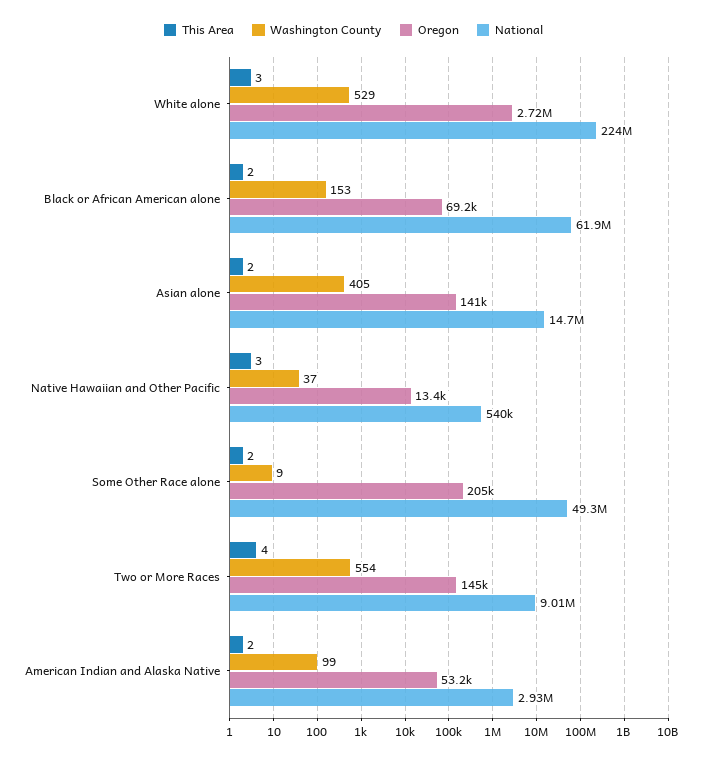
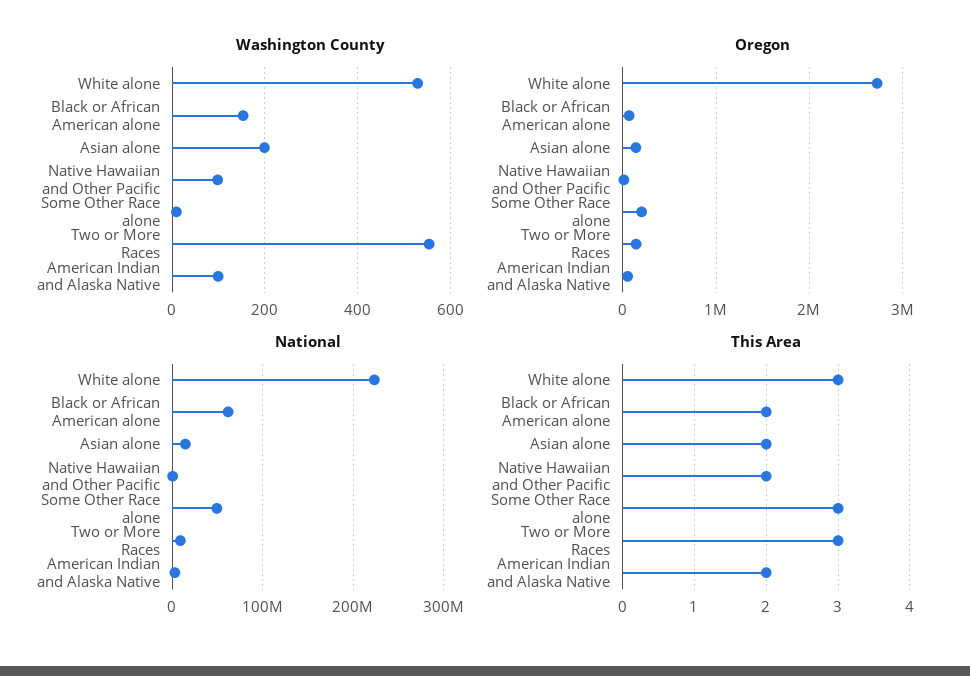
Washington County, Asian alone: 405 -> 200
This Area, Native Hawaiian and Other Pacific: 3 -> 2
Washington County, Native Hawaiian and Other Pacific: 37 -> 100
This Area, Some Other Race alone: 2 -> 3
This Area, Two or More Races: 4 -> 3

